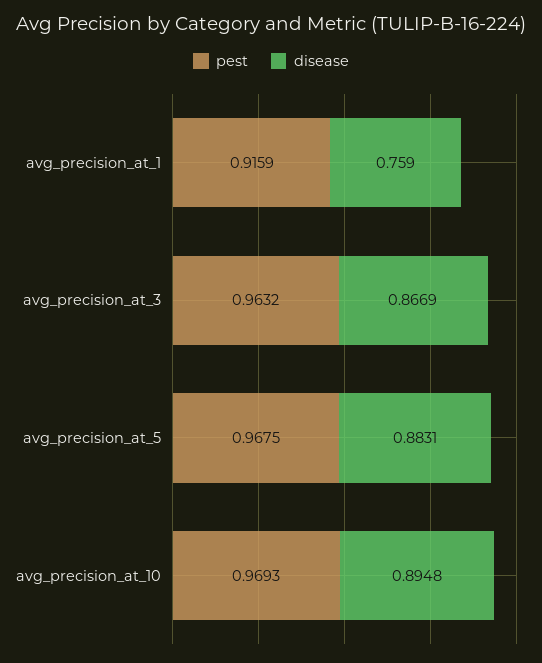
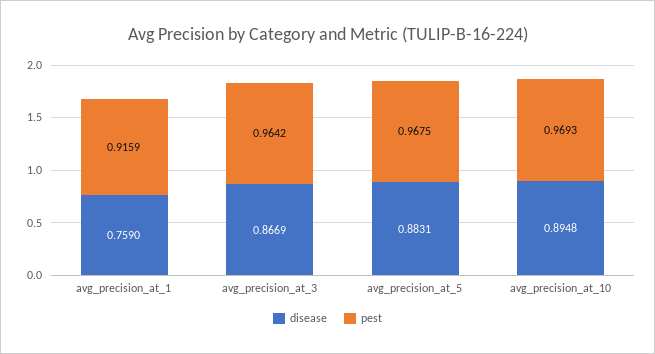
pest, avg_precision_at_3: 0.9632 -> 0.9642

